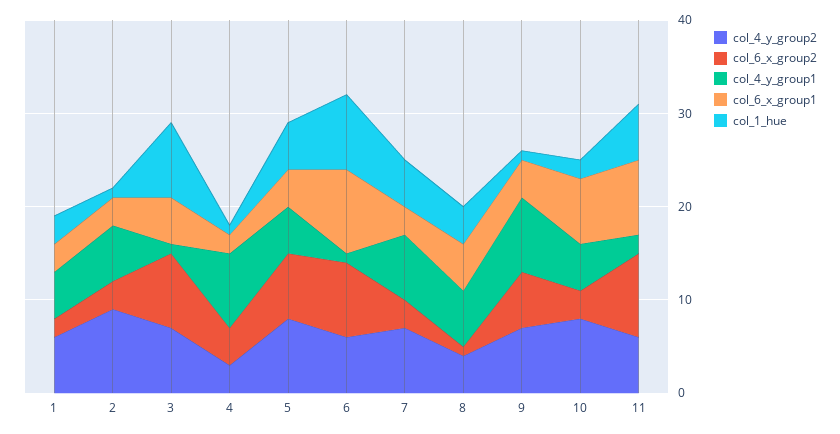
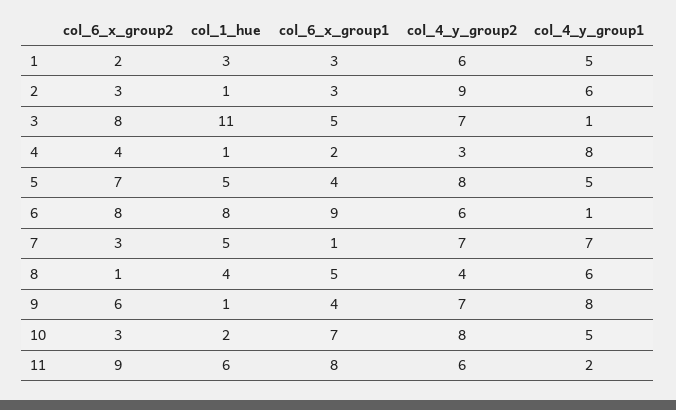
col_1_hue, 3: 8 -> 11
col_6_x_group1, 7: 3 -> 1

